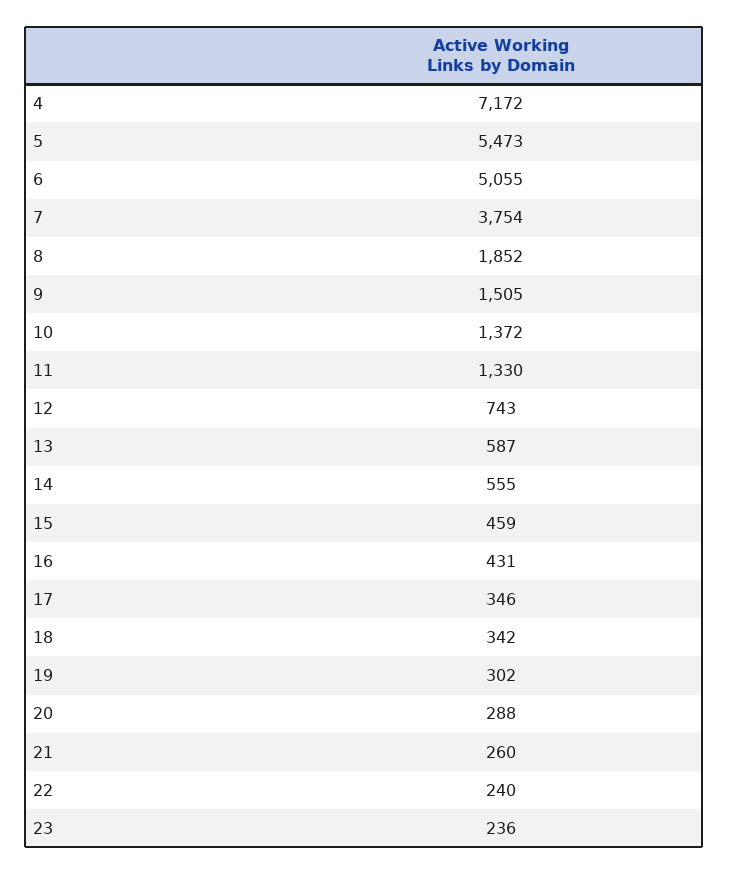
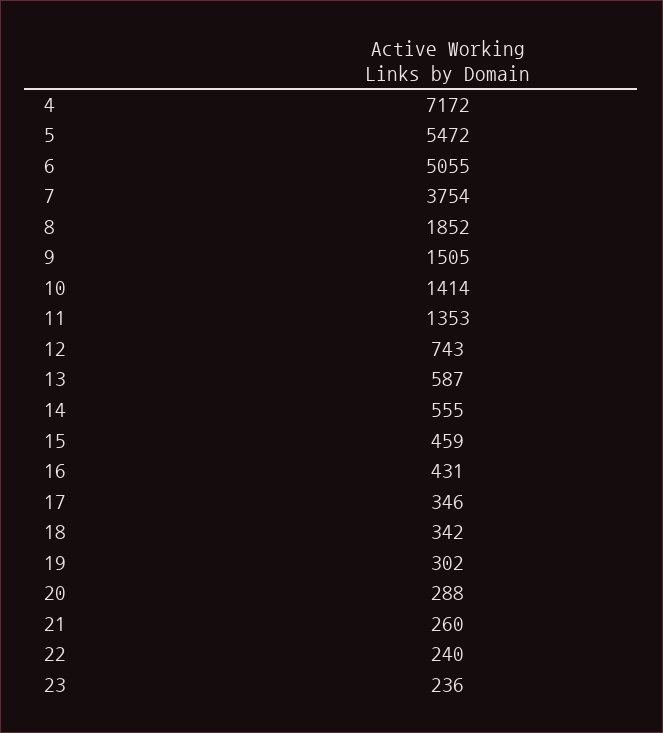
5: 5473 -> 5472
10: 1372 -> 1414
11: 1330 -> 1353

